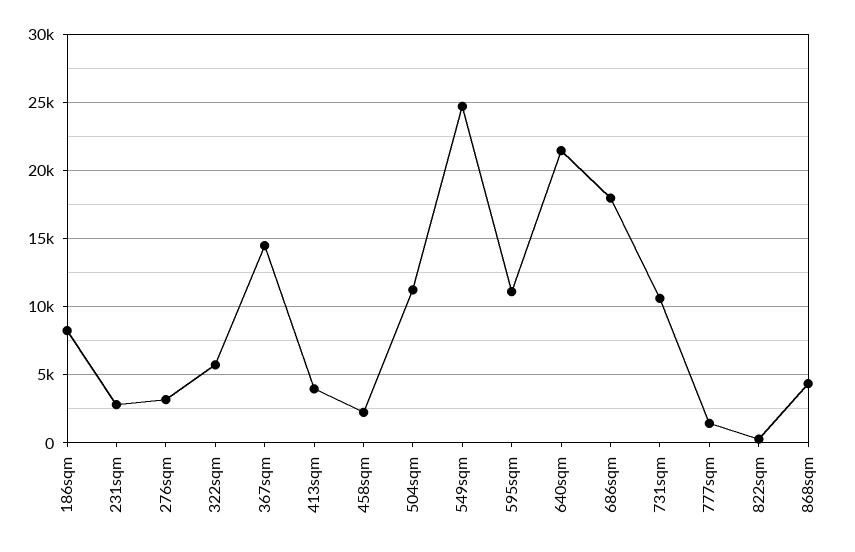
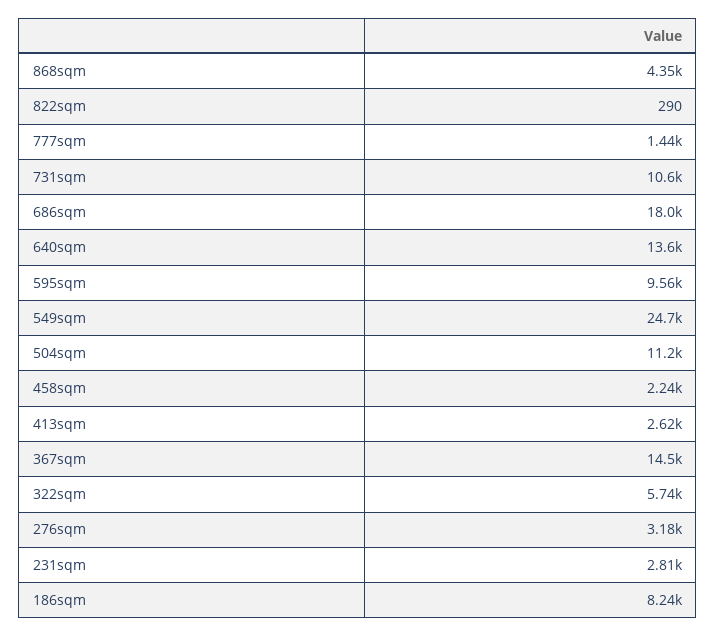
413sqm: 4000 -> 2620
595sqm: 11000 -> 9560
640sqm: 21500 -> 13600

